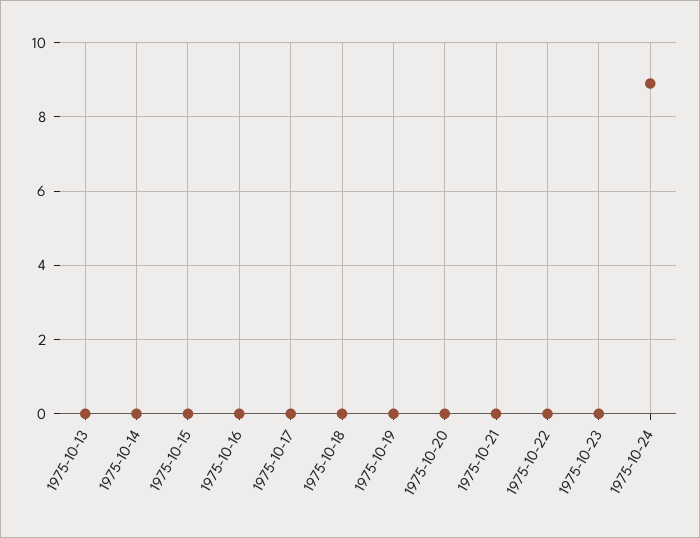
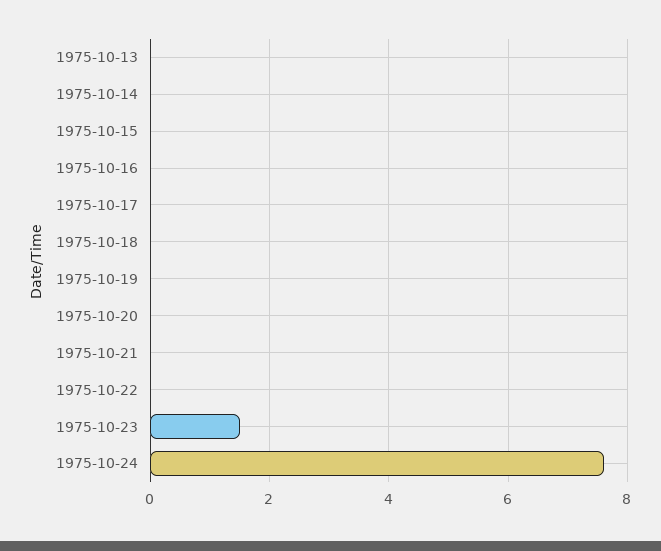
1975-10-23: 0 -> 1.5
1975-10-24: 9 -> 7.5

